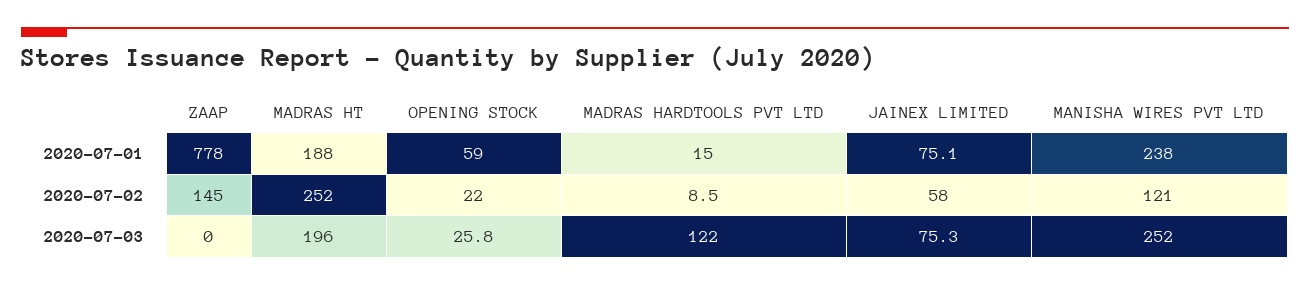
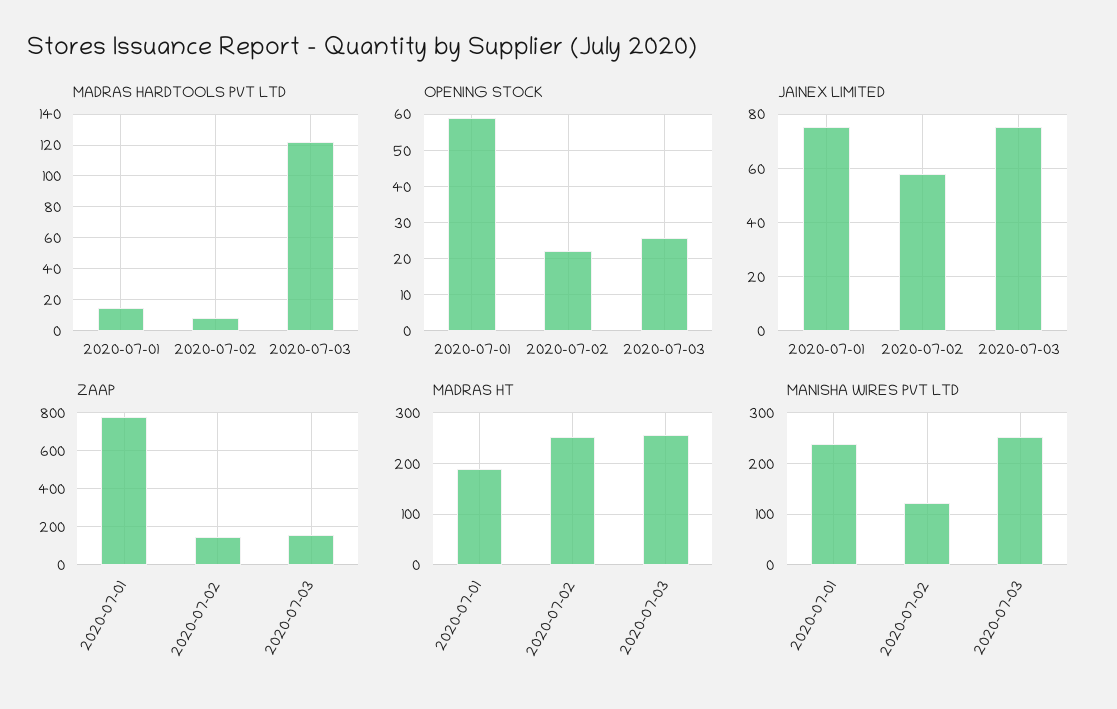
ZAAP, 2020-07-03: 0 -> 150
MADRAS HT, 2020-07-03: 196 -> 260

